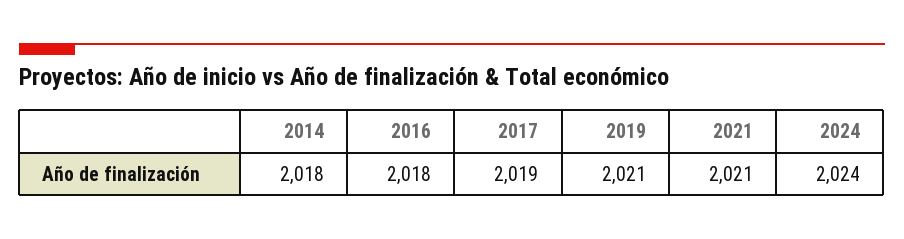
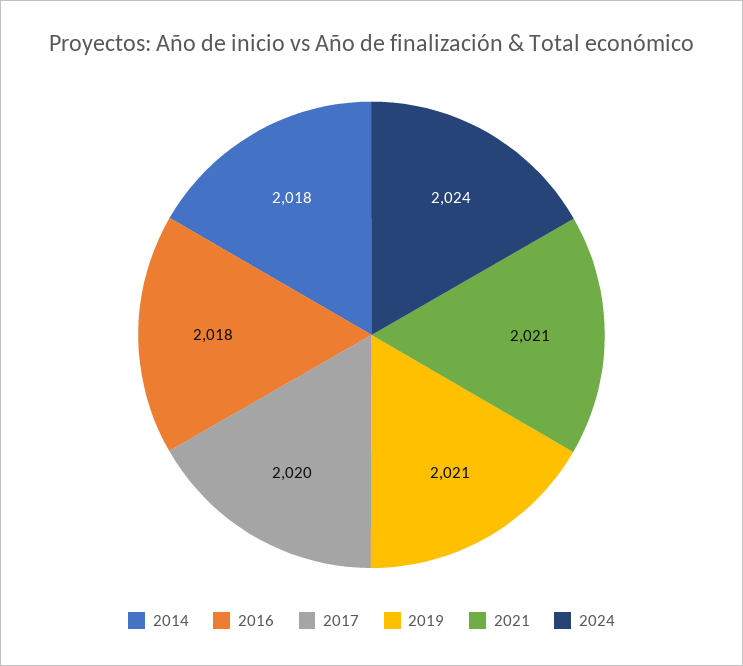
2017: 2019 -> 2020

